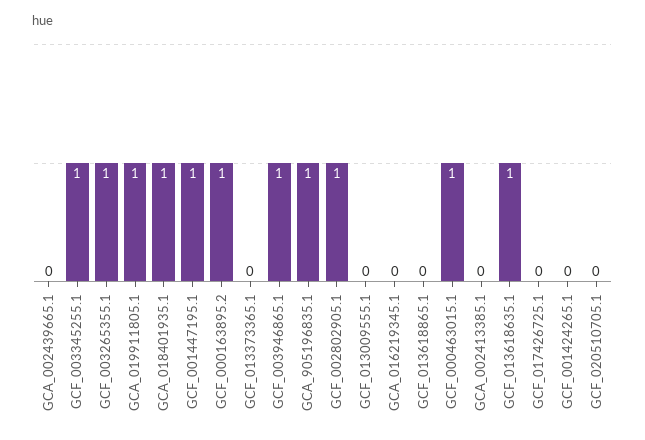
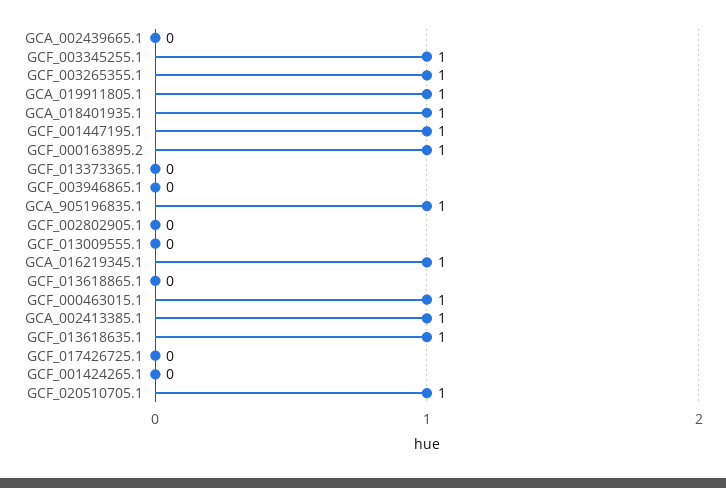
GCF_003946865.1: 1 -> 0
GCF_002802905.1: 1 -> 0
GCA_016219345.1: 0 -> 1
GCA_002413385.1: 0 -> 1
GCF_020510705.1: 0 -> 1

